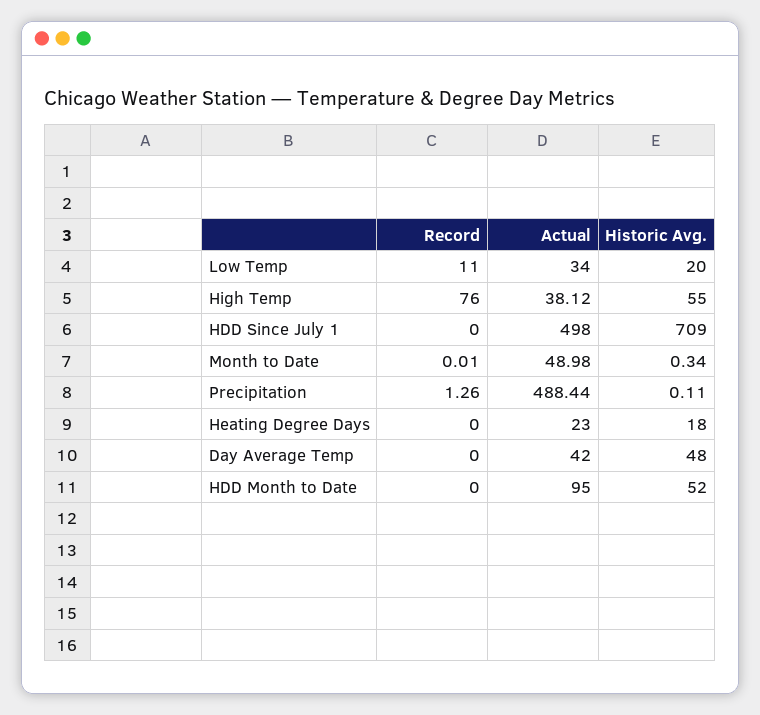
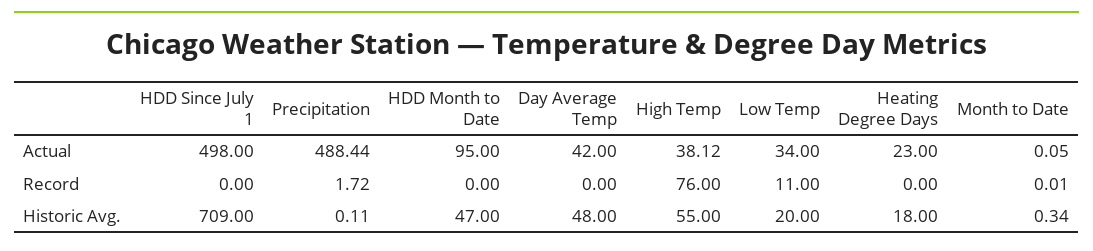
Actual, Month to Date: 48.98 -> 0.05
Record, Precipitation: 1.26 -> 1.72
Historic Avg., HDD Month to Date: 52 -> 47

